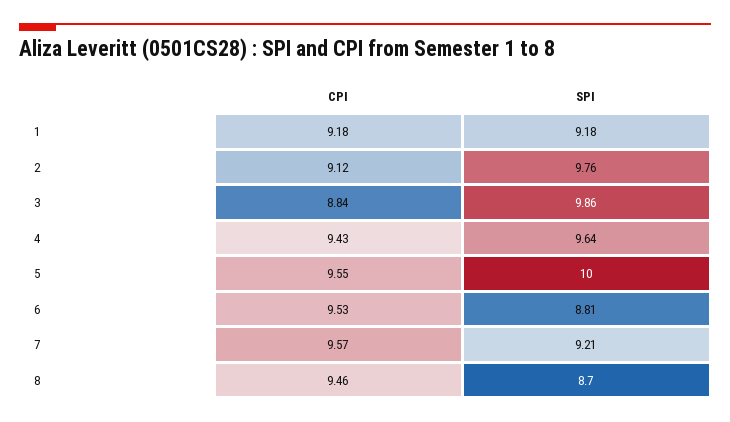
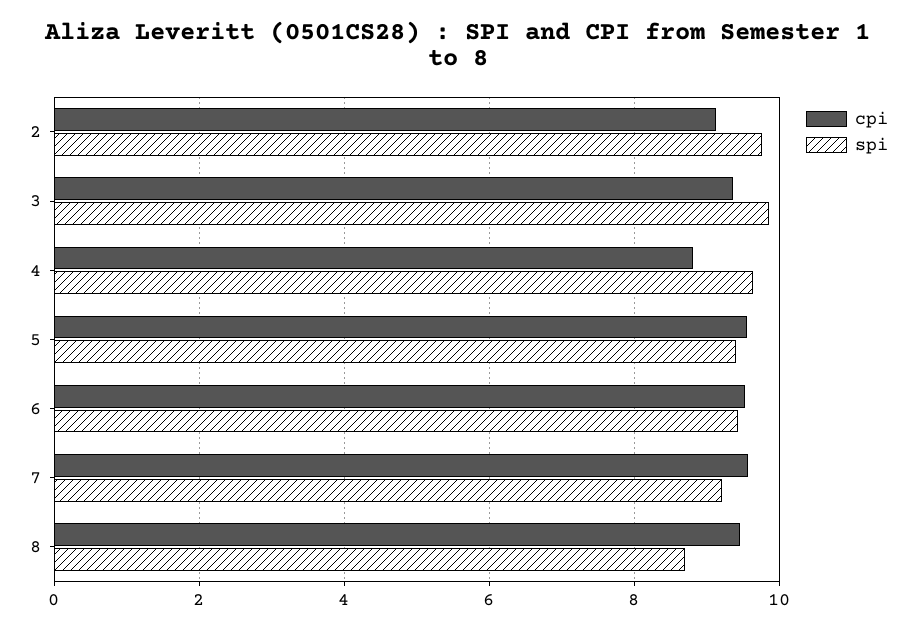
CPI, 1: 9.18 -> none
SPI, 1: 9.18 -> none
CPI, 3: 8.84 -> 9.4
CPI, 4: 9.43 -> 8.8
SPI, 5: 10 -> 9.4
SPI, 6: 8.81 -> 9.4

